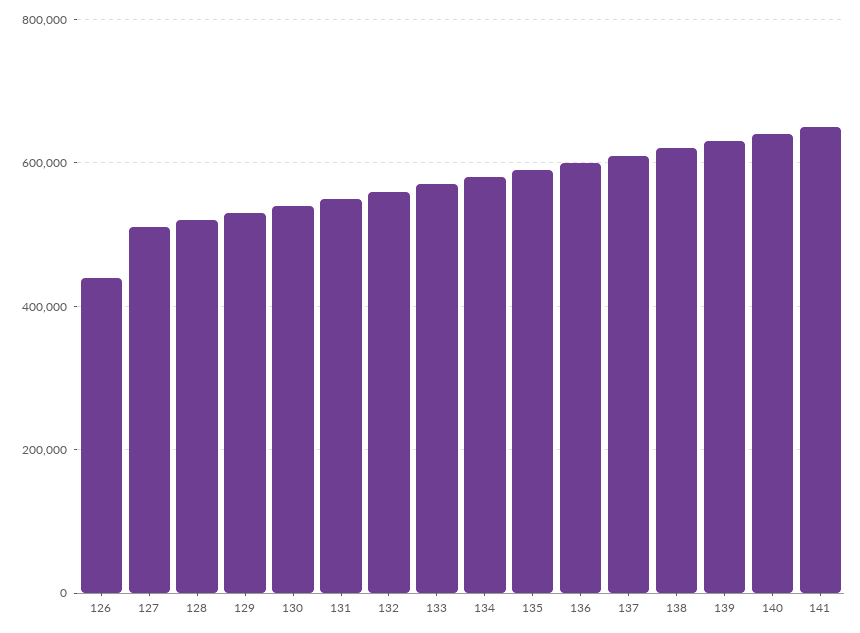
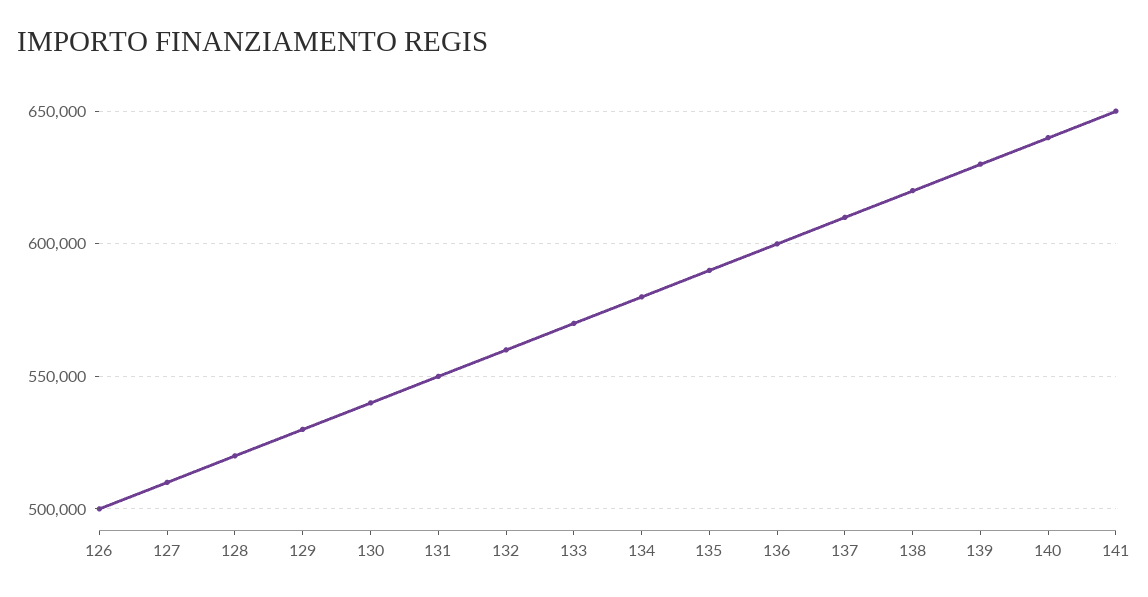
126: 440000 -> 500000

